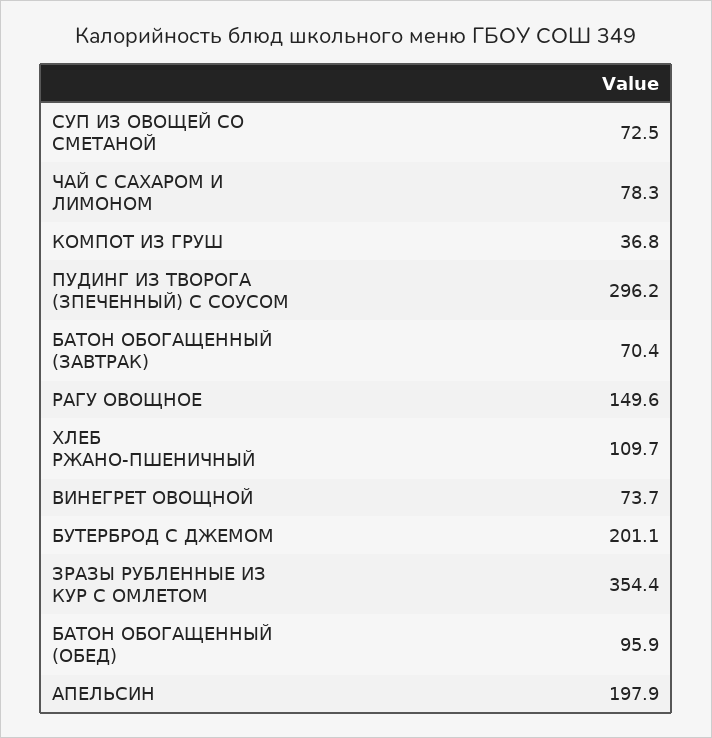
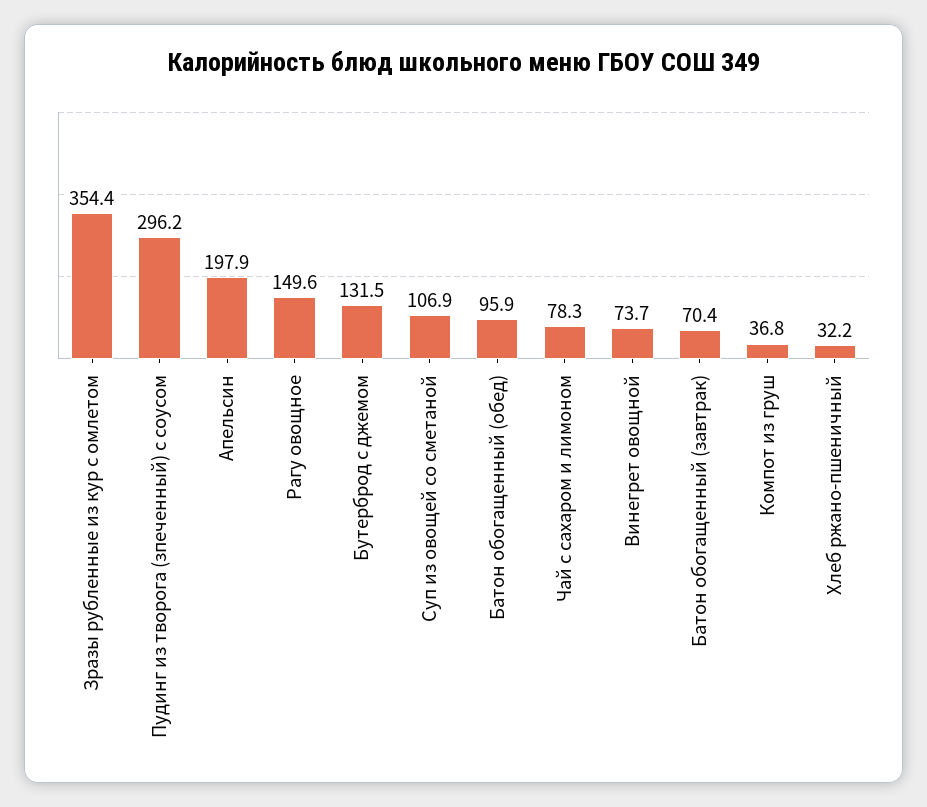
СУП ИЗ ОВОЩЕЙ СО СМЕТАНОЙ: 72.5 -> 106.9
ХЛЕБ РЖАНО-ПШЕНИЧНЫЙ: 109.7 -> 32.2
БУТЕРБРОД С ДЖЕМОМ: 201.1 -> 131.5

